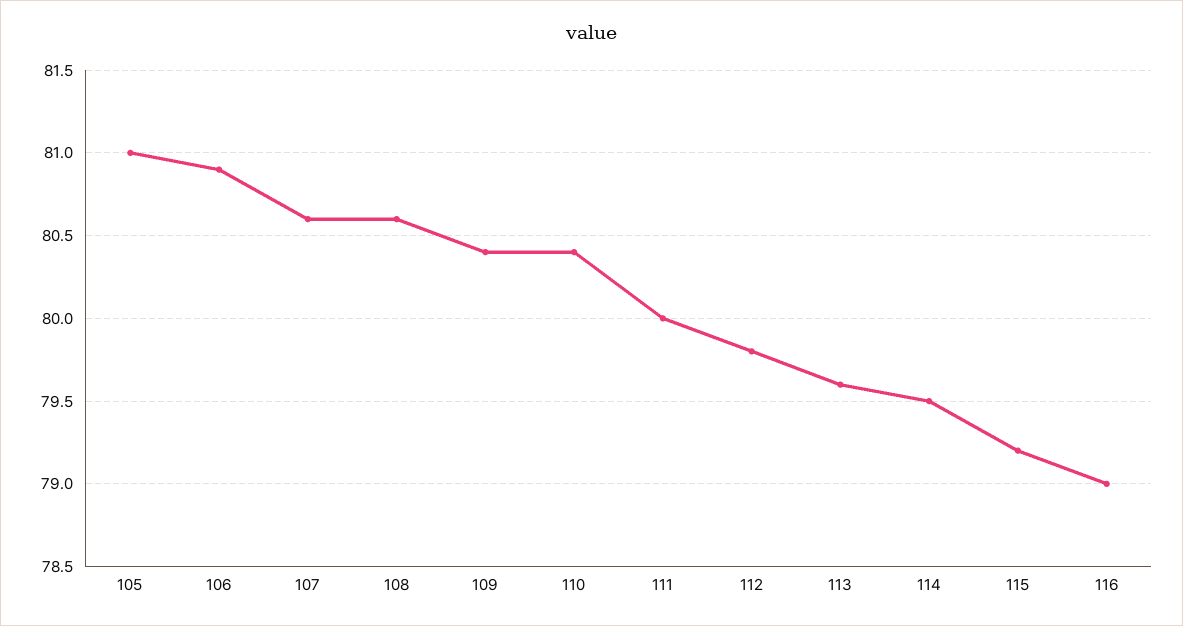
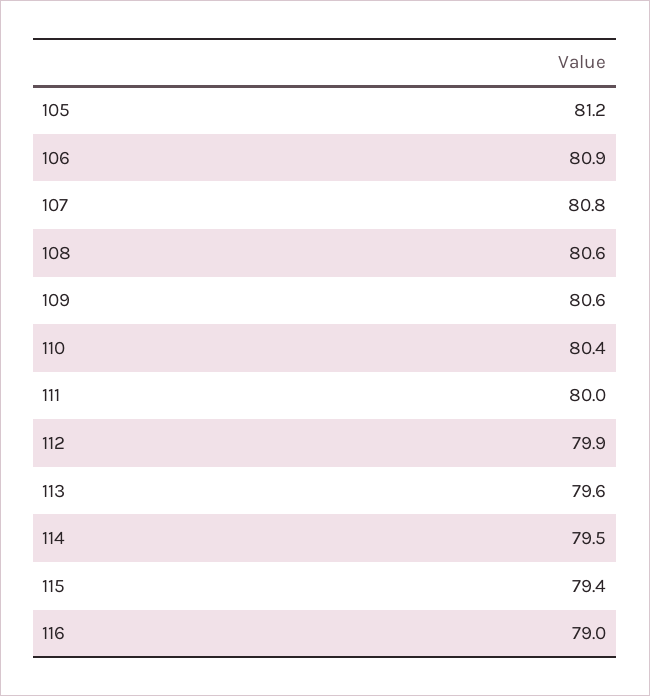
105: 81 -> 81.2
107: 80.6 -> 80.8
109: 80.4 -> 80.6
112: 79.8 -> 79.9
115: 79.2 -> 79.4

